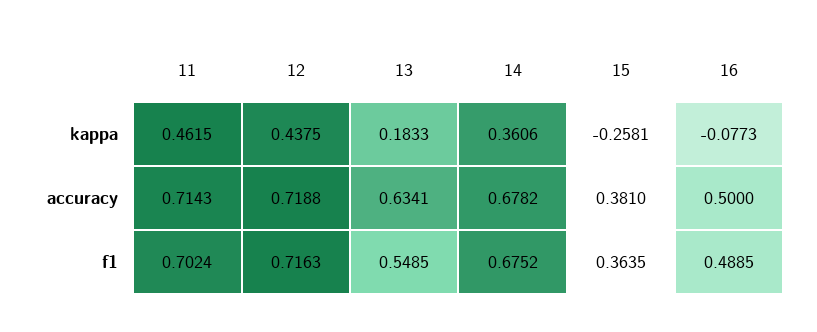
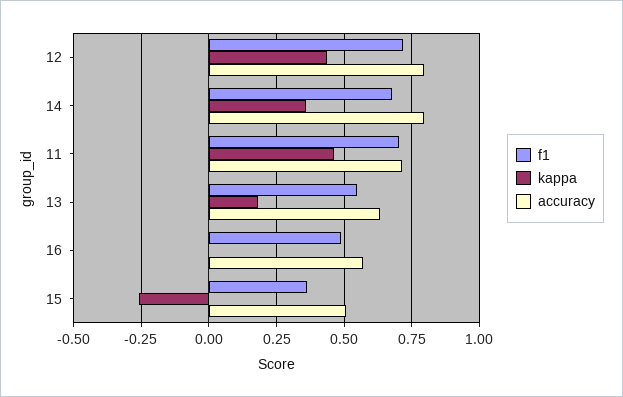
kappa, 16: -0.0773 -> 0
accuracy, 12: 0.7188 -> 0.8
accuracy, 14: 0.6782 -> 0.8
accuracy, 15: 0.381 -> 0.5
accuracy, 16: 0.5 -> 0.575

